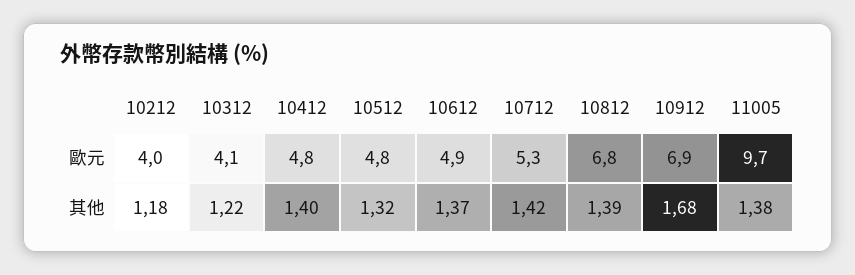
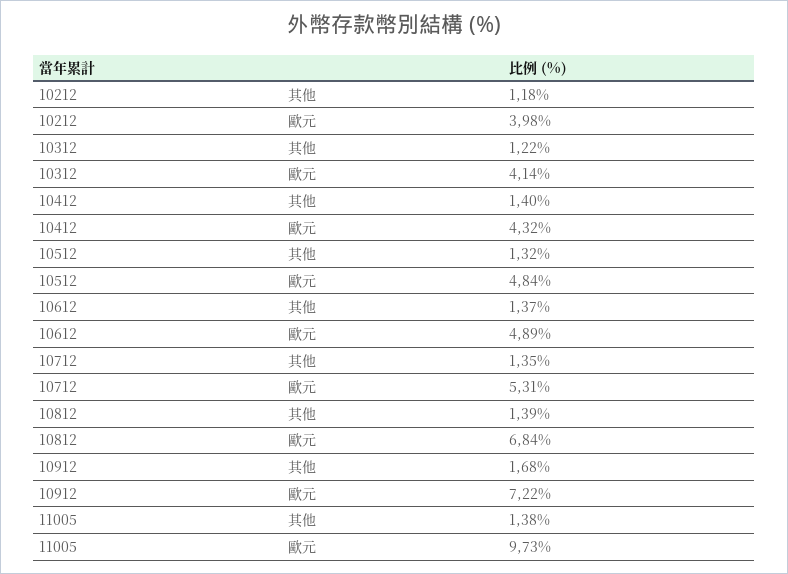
10412, 歐元: 4.8 -> 4.32
10912, 歐元: 6.9 -> 7.22
10712, 其他: 1.42 -> 1.35

